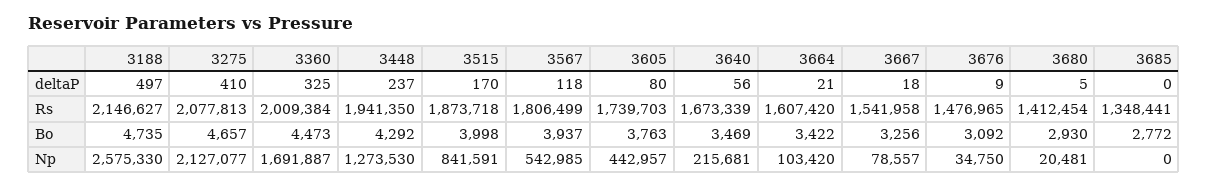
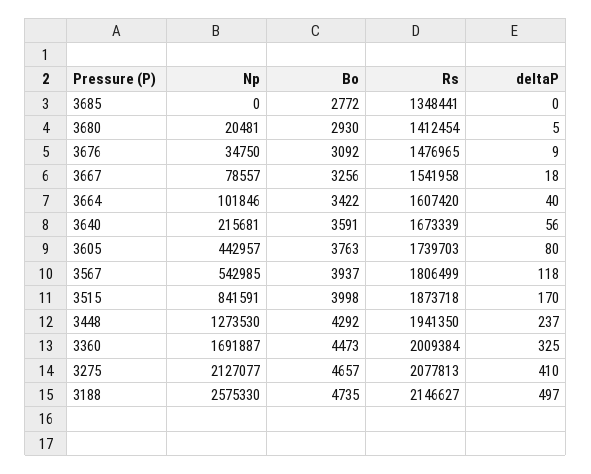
3664, deltaP: 21 -> 40
3640, Bo: 3469 -> 3591
3664, Np: 103420 -> 101846

